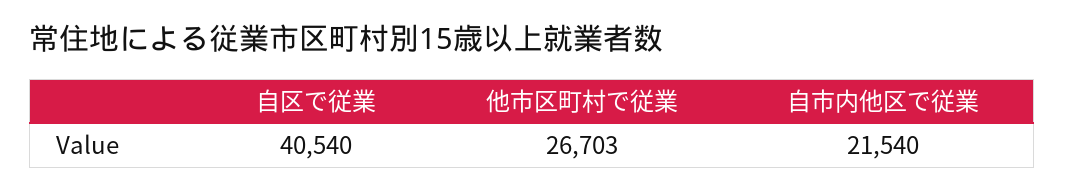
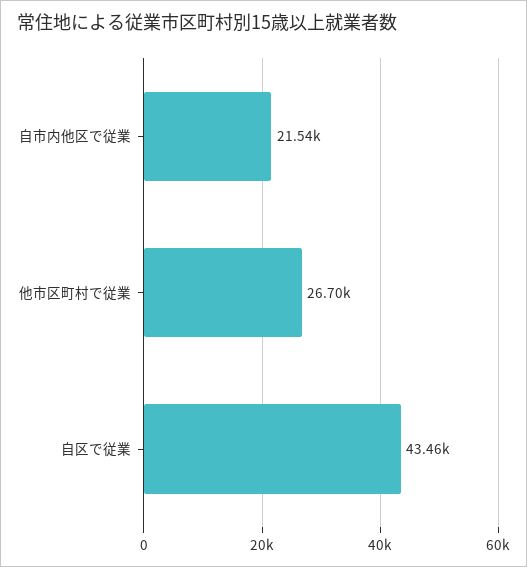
自区で従業: 40540 -> 43460

